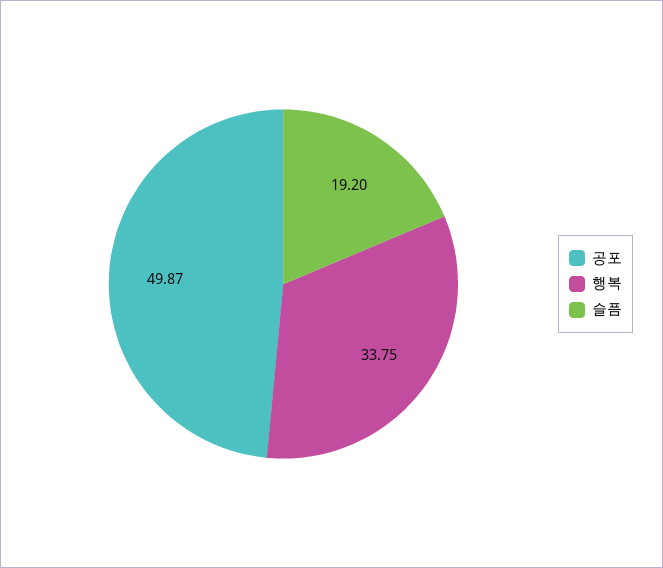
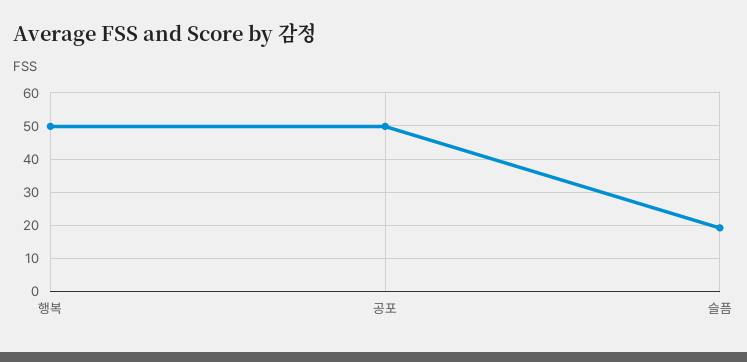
행복: 33.75 -> 50

